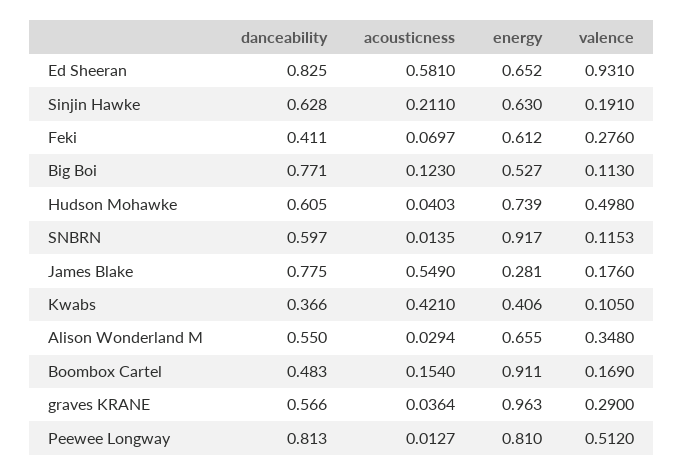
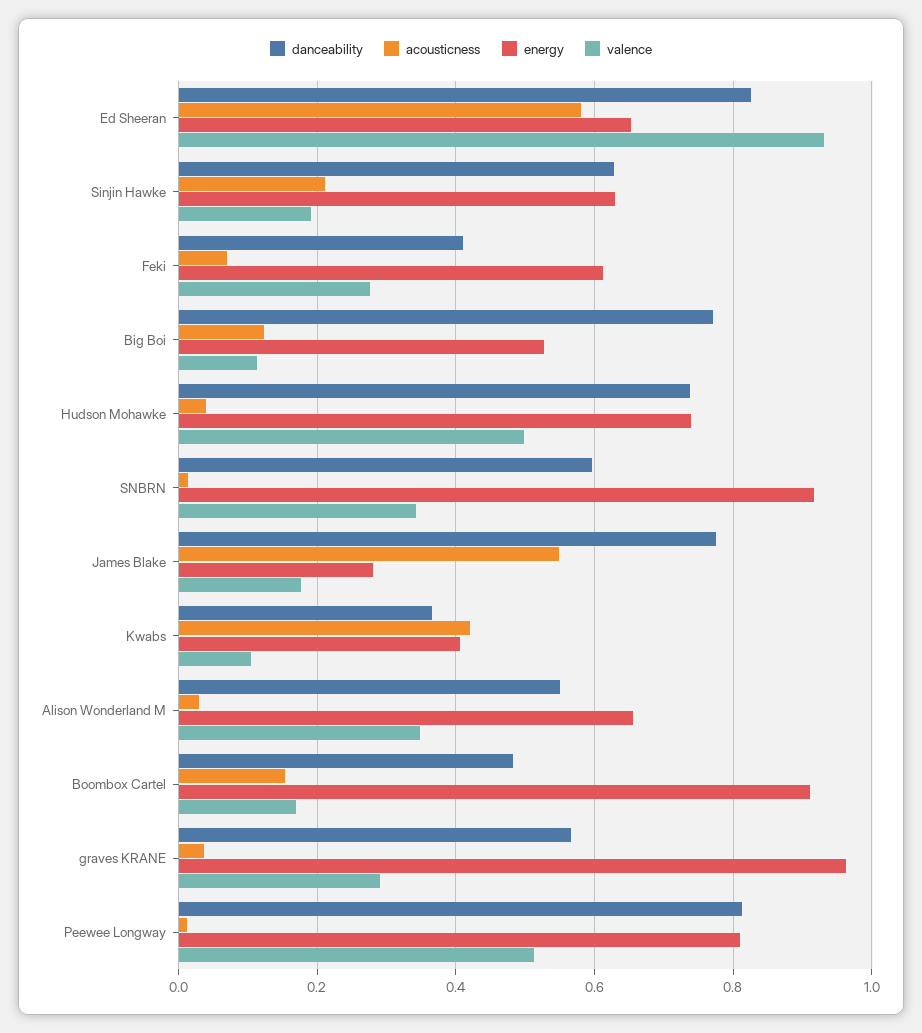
danceability, Hudson Mohawke: 0.605 -> 0.74
valence, SNBRN: 0.1153 -> 0.34

